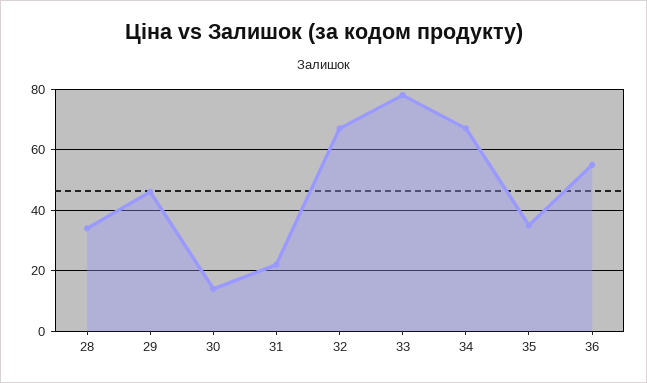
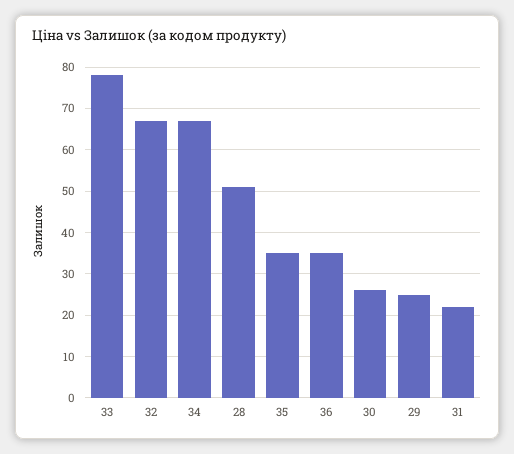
28: 35 -> 50
29: 45 -> 25
30: 15 -> 25
36: 55 -> 35

